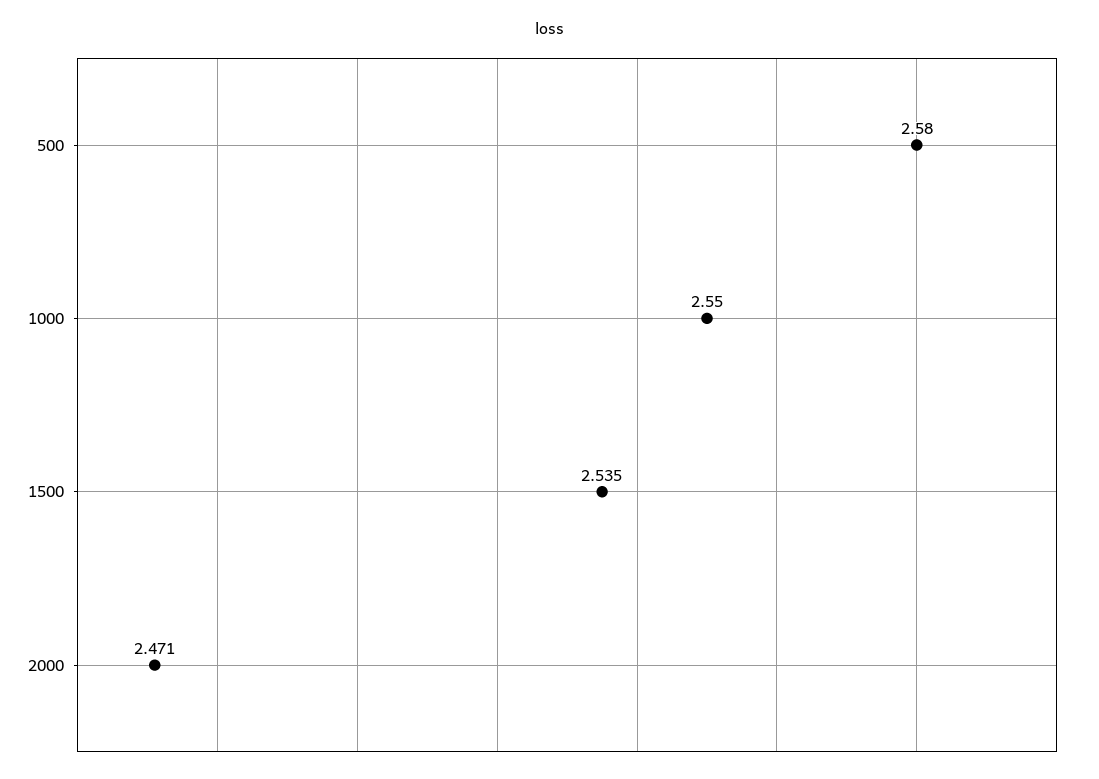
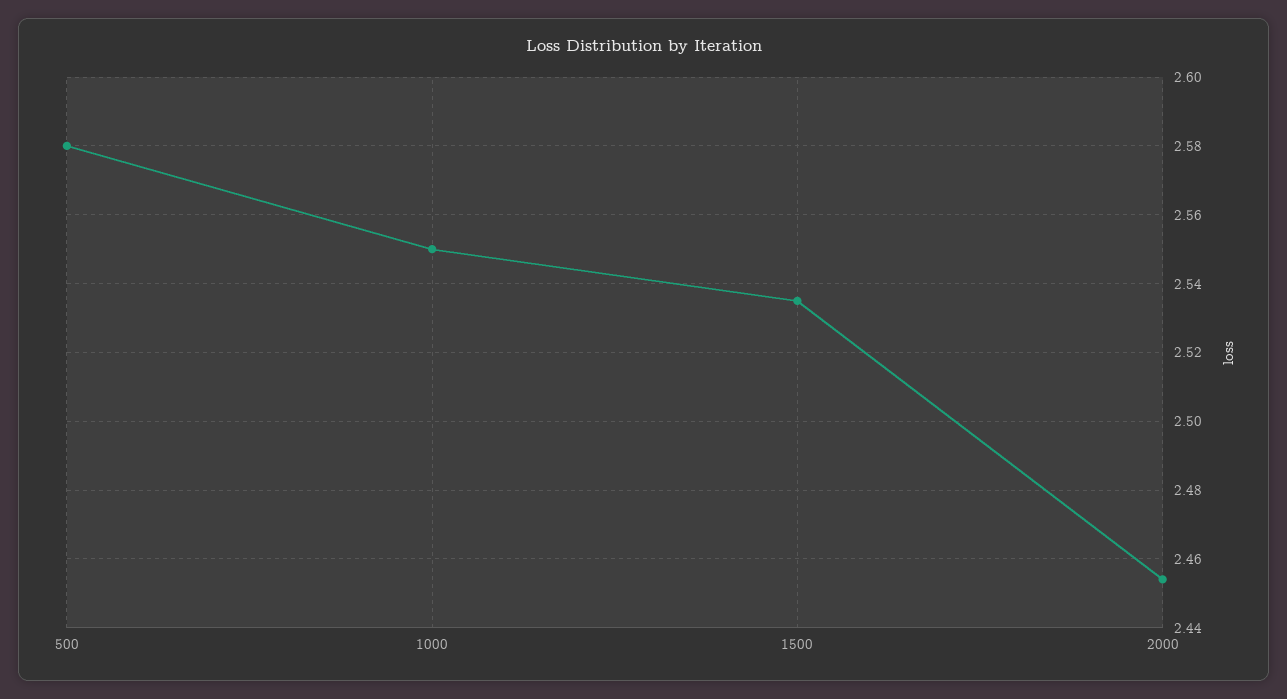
2000: 2.471 -> 2.455

